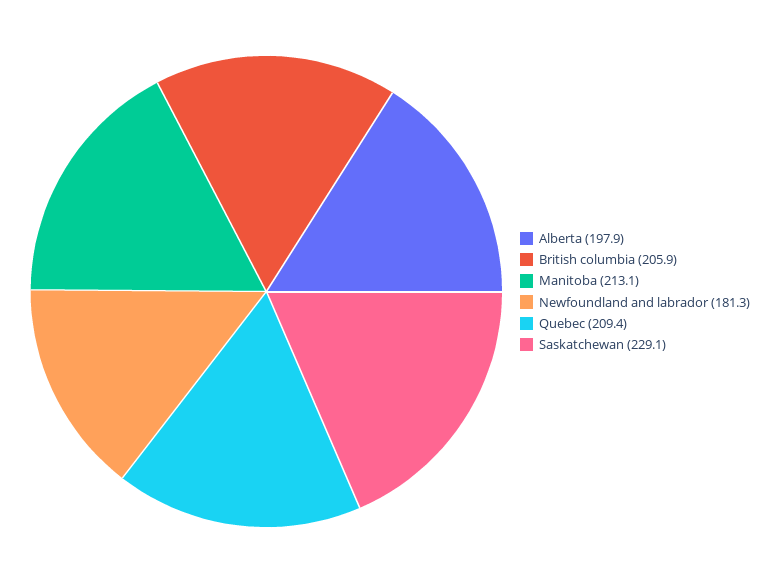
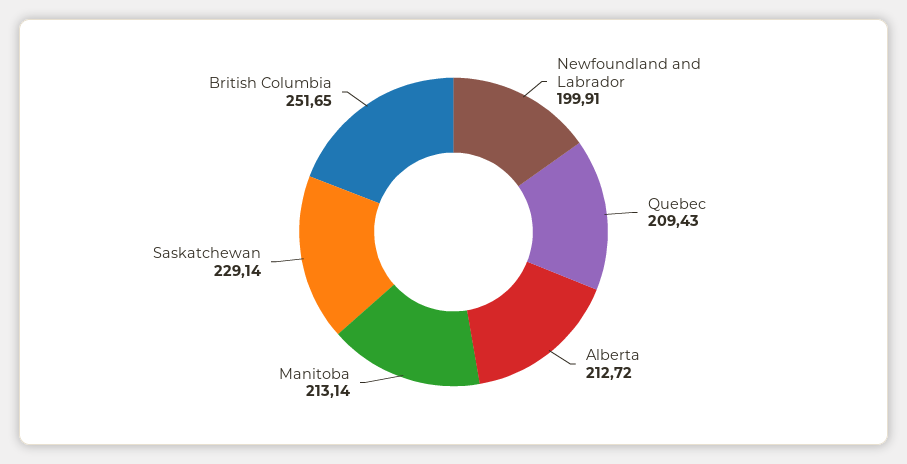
Alberta: 197.9 -> 212.72
British columbia: 205.9 -> 251.65
Newfoundland and labrador: 181.3 -> 199.91

